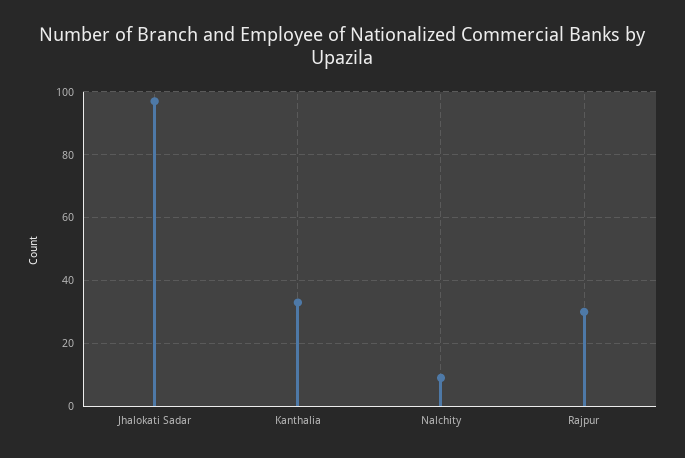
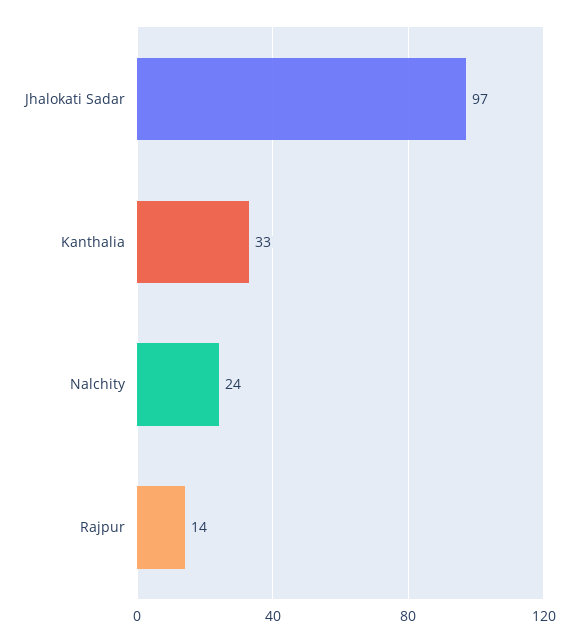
Nalchity: 10 -> 24
Rajpur: 30 -> 14

